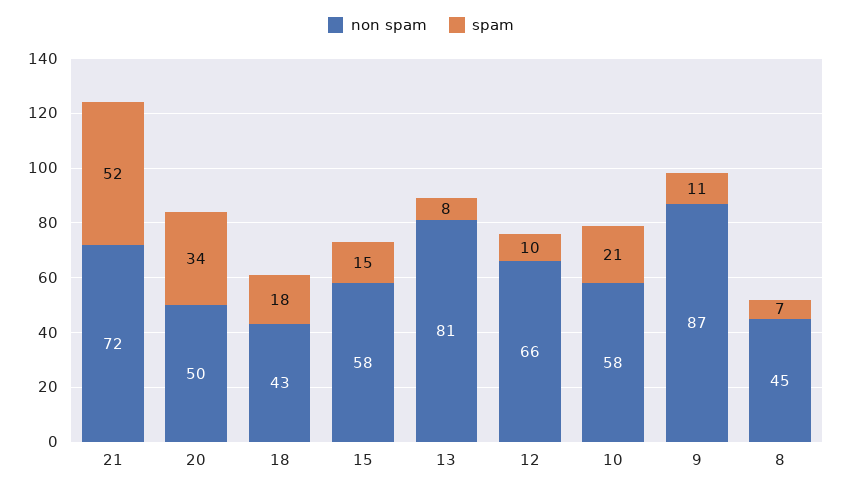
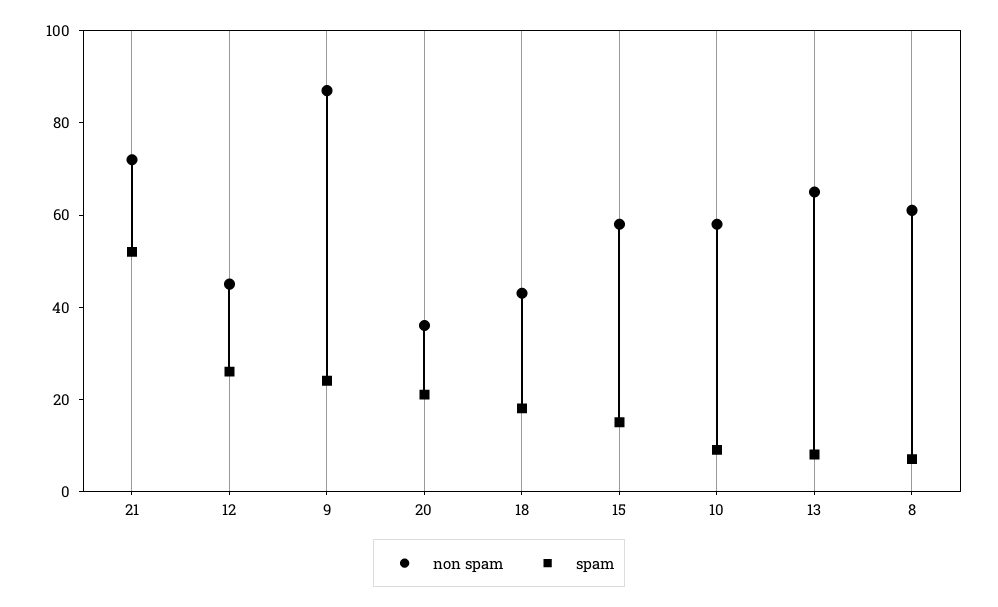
non spam, 20: 50 -> 35
spam, 20: 34 -> 20
non spam, 13: 81 -> 65
non spam, 12: 66 -> 45
spam, 12: 10 -> 25
spam, 10: 21 -> 10
spam, 9: 11 -> 25
non spam, 8: 45 -> 60

